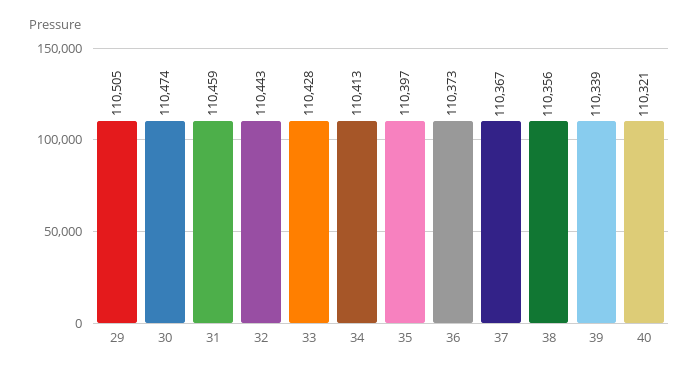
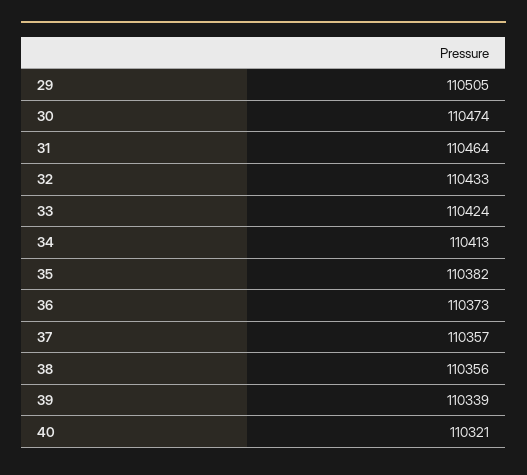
31: 110459 -> 110464
32: 110443 -> 110433
33: 110428 -> 110424
35: 110397 -> 110382
37: 110367 -> 110357

